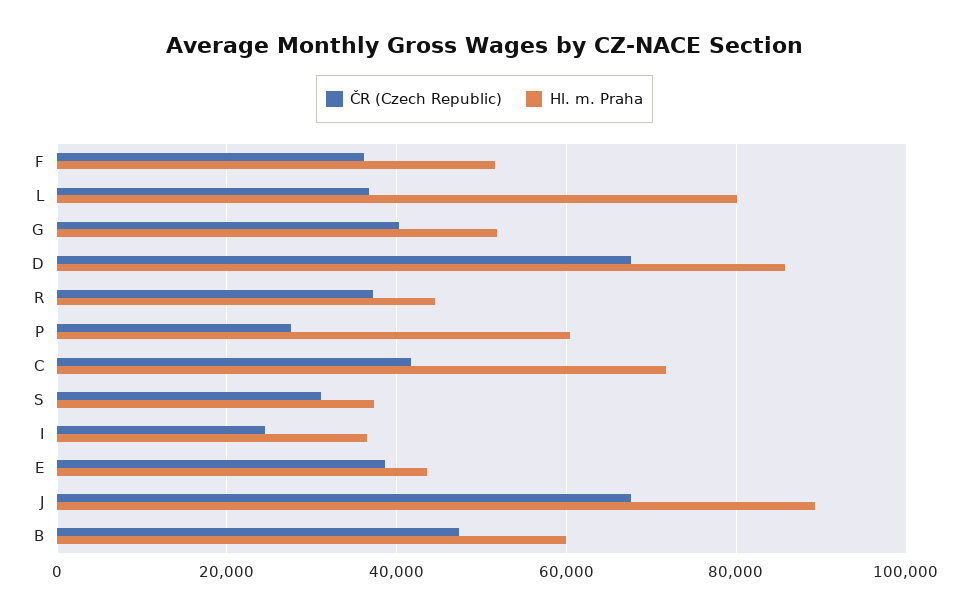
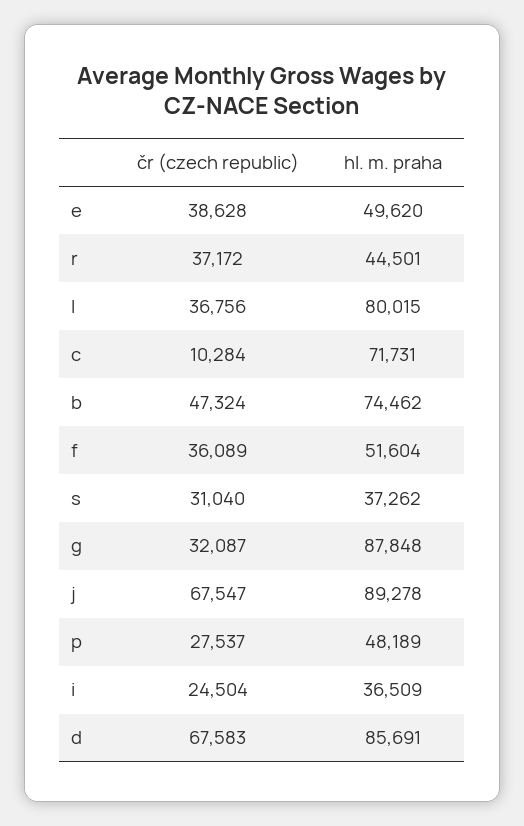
ČR (Czech Republic), G: 40000 -> 32087
Hl. m. Praha, G: 52000 -> 87848
Hl. m. Praha, P: 60000 -> 48189
ČR (Czech Republic), C: 42000 -> 10284
Hl. m. Praha, E: 44000 -> 49620
Hl. m. Praha, B: 60000 -> 74462

